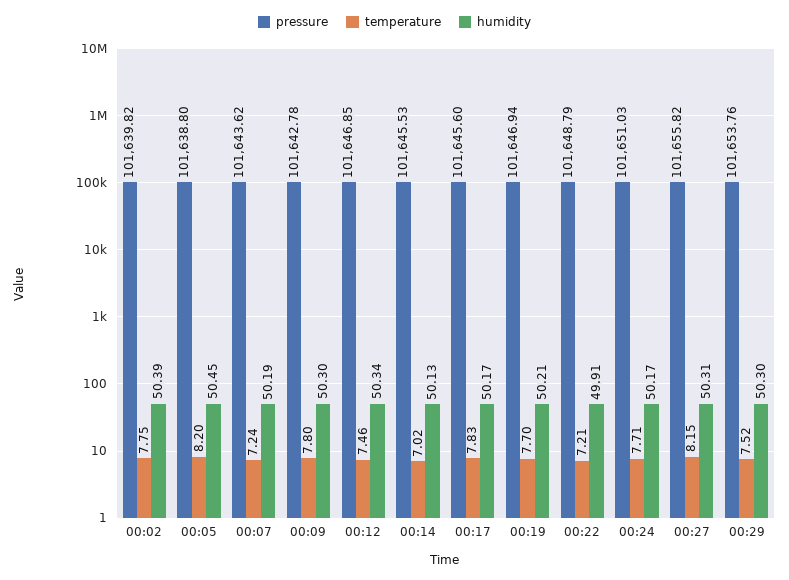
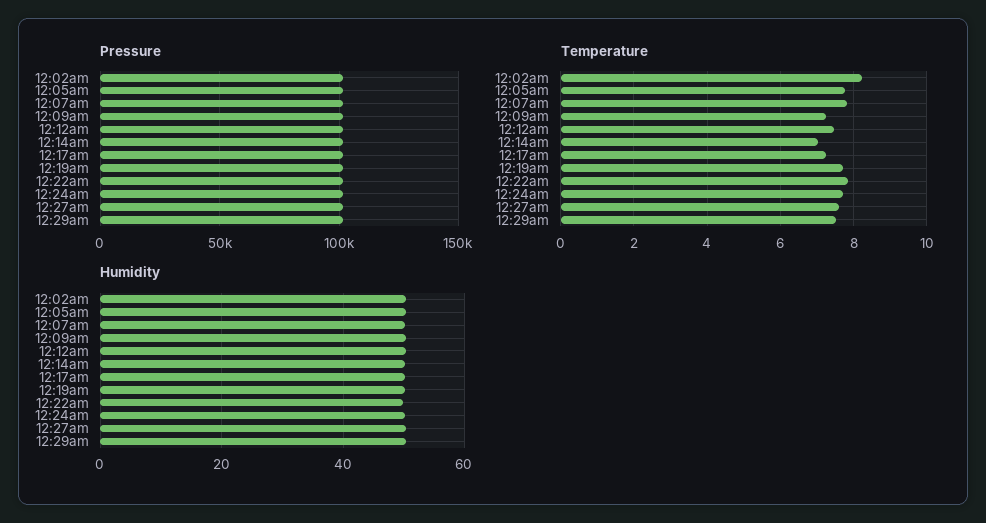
temperature, 00:02: 7.75 -> 8.2
temperature, 00:05: 8.2 -> 7.8
temperature, 00:07: 7.24 -> 7.8
temperature, 00:09: 7.8 -> 7.2
temperature, 00:17: 7.83 -> 7.2
temperature, 00:22: 7.21 -> 7.8
temperature, 00:27: 8.15 -> 7.6

